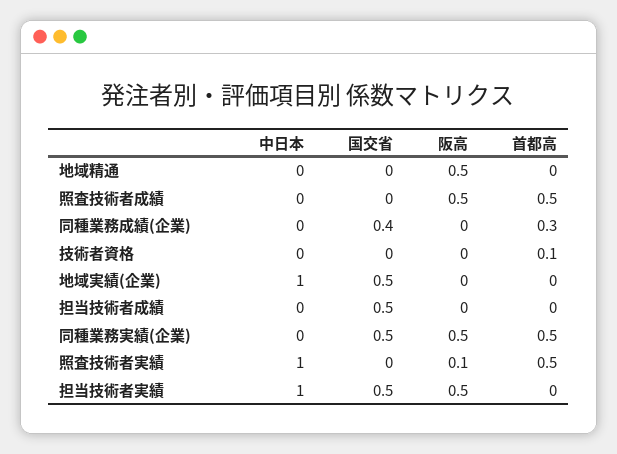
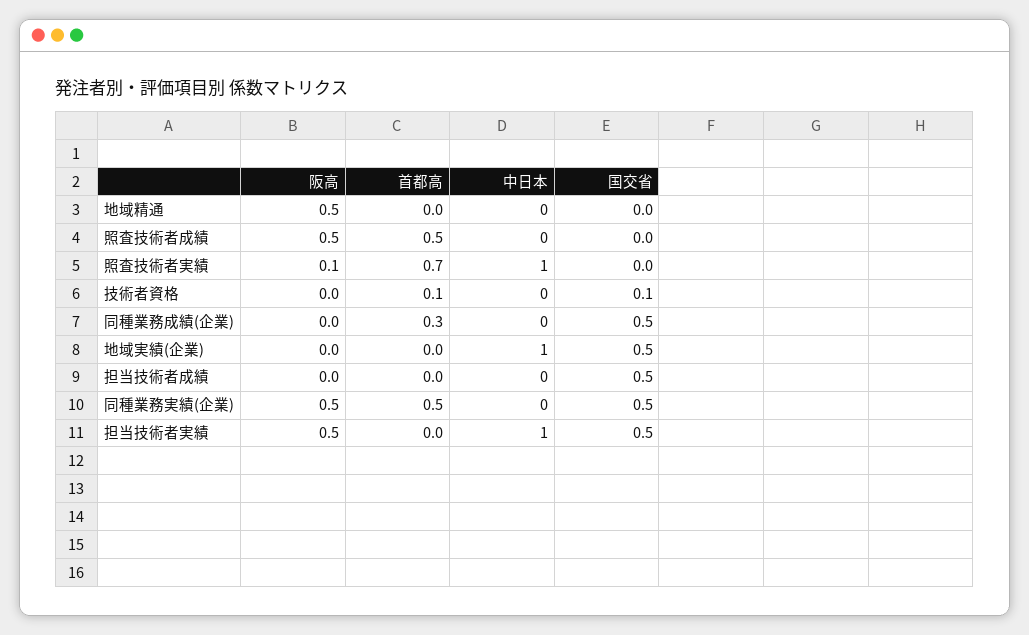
国交省, 同種業務成績(企業): 0.4 -> 0.5
国交省, 技術者資格: 0 -> 0.1
首都高, 照査技術者実績: 0.5 -> 0.7

